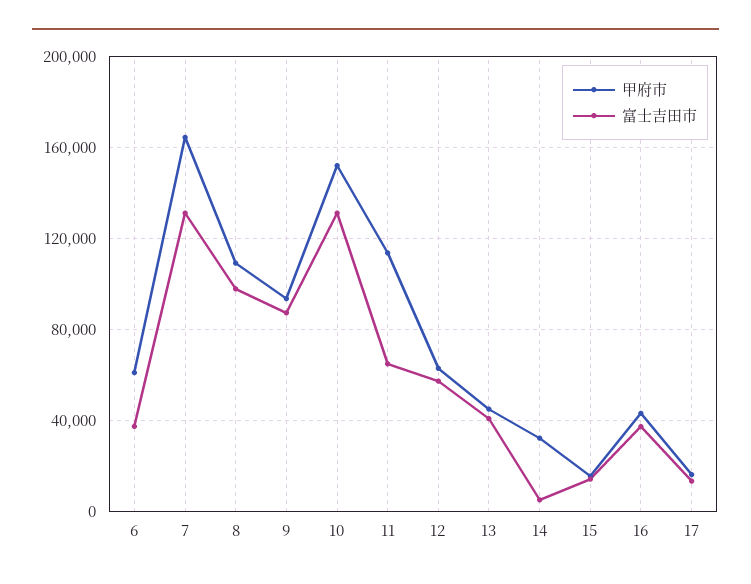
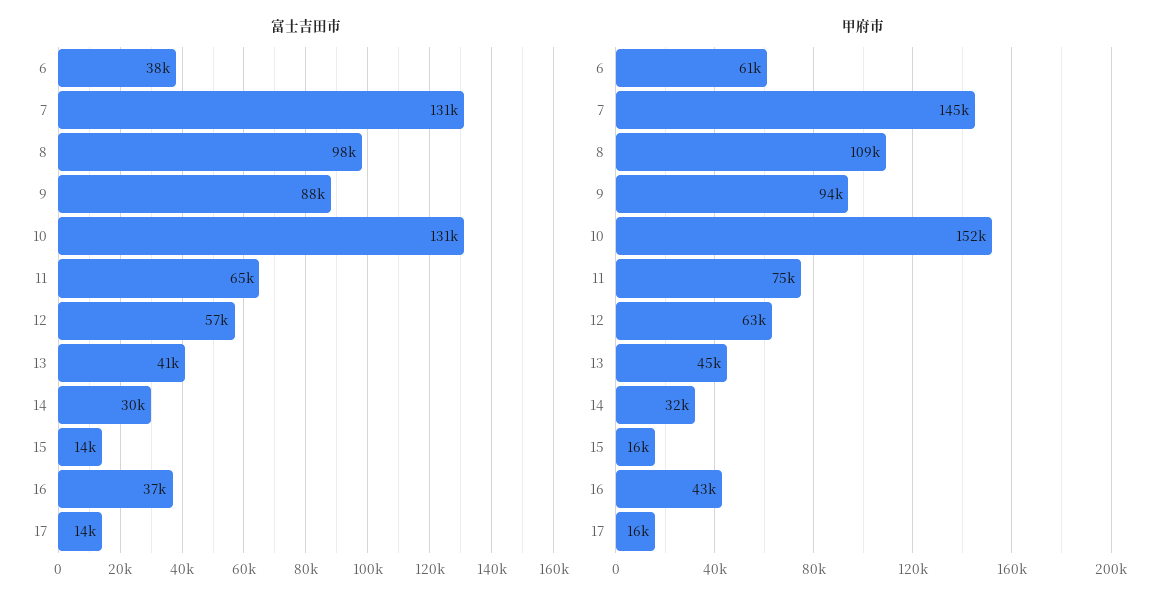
甲府市, 7: 165000 -> 145000
甲府市, 11: 115000 -> 75000
富士吉田市, 14: 5000 -> 30000

